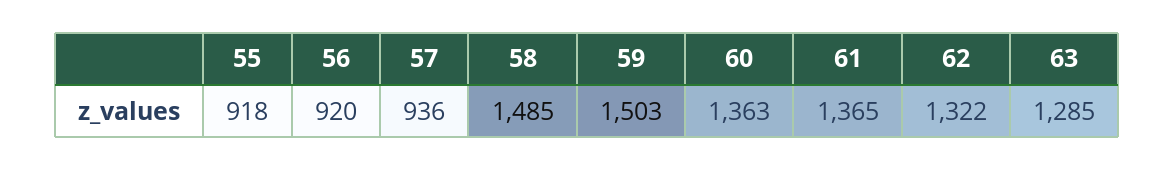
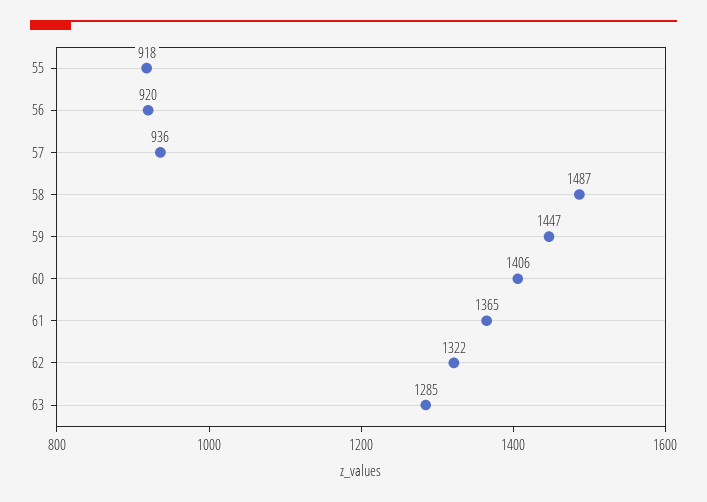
58: 1485 -> 1487
59: 1503 -> 1447
60: 1363 -> 1406

